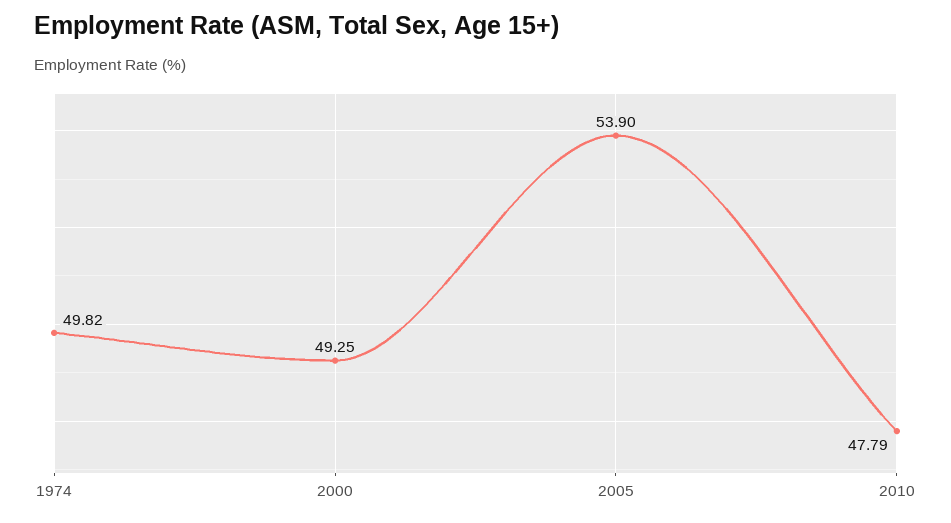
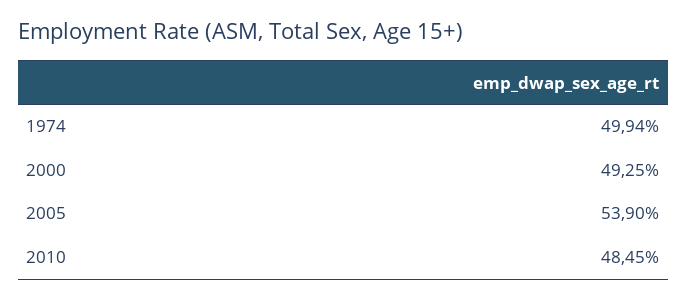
1974: 49.82 -> 49.94
2010: 47.79 -> 48.45

